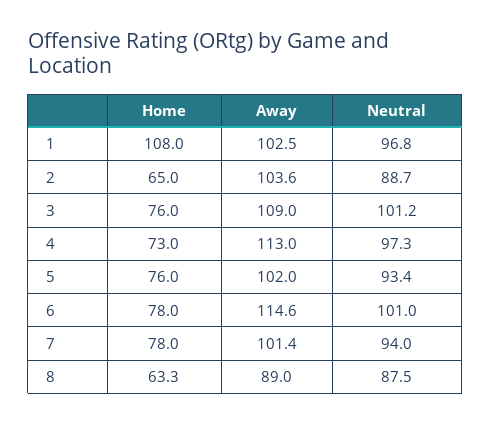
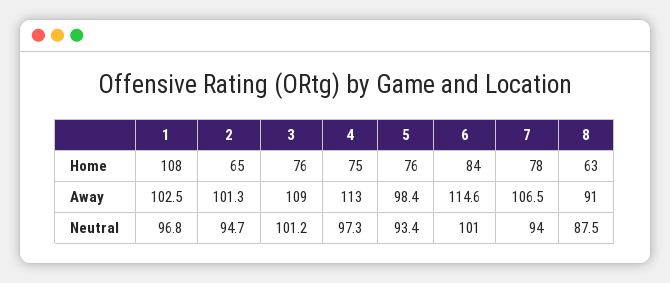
Away, 2: 103.6 -> 101.3
Neutral, 2: 88.7 -> 94.7
Home, 4: 73 -> 75
Away, 5: 102 -> 98.4
Home, 6: 78 -> 84
Away, 7: 101.4 -> 106.5
Home, 8: 63.3 -> 63
Away, 8: 89 -> 91

